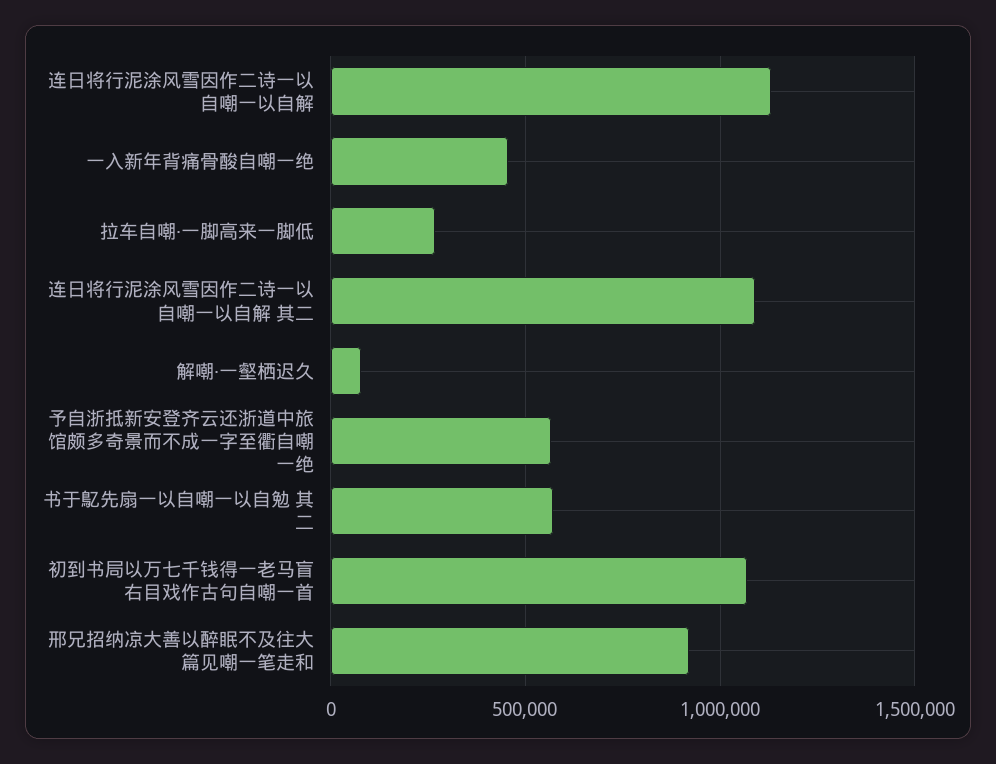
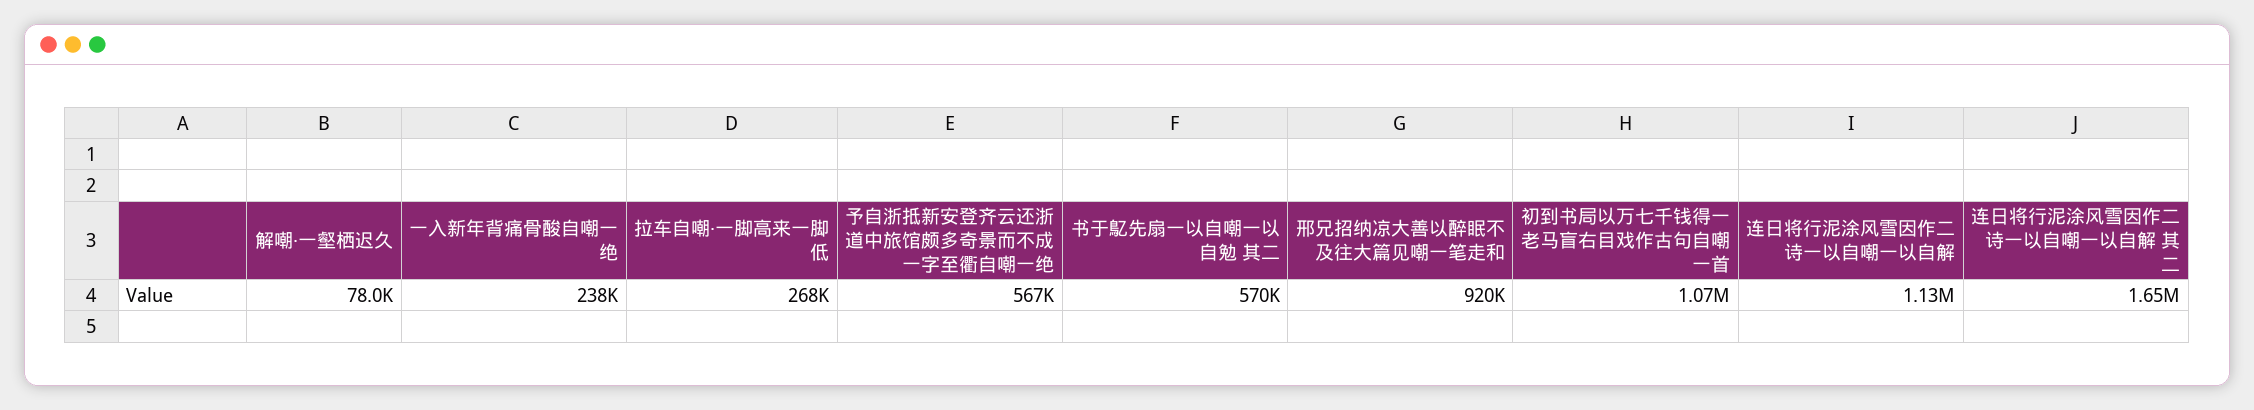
一入新年背痛骨酸自嘲一绝: 450000 -> 238000
连日将行泥涂风雪因作二诗一以自嘲一以自解 其二: 1100000 -> 1650000

